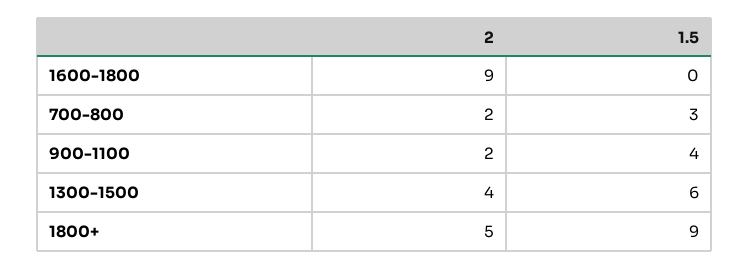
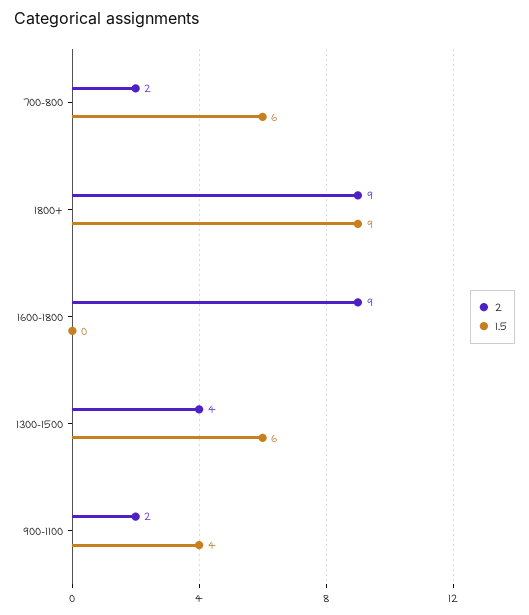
1.5, 700-800: 3 -> 6
2, 1800+: 5 -> 9

